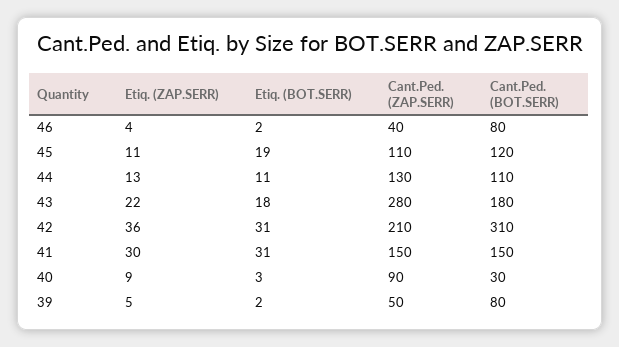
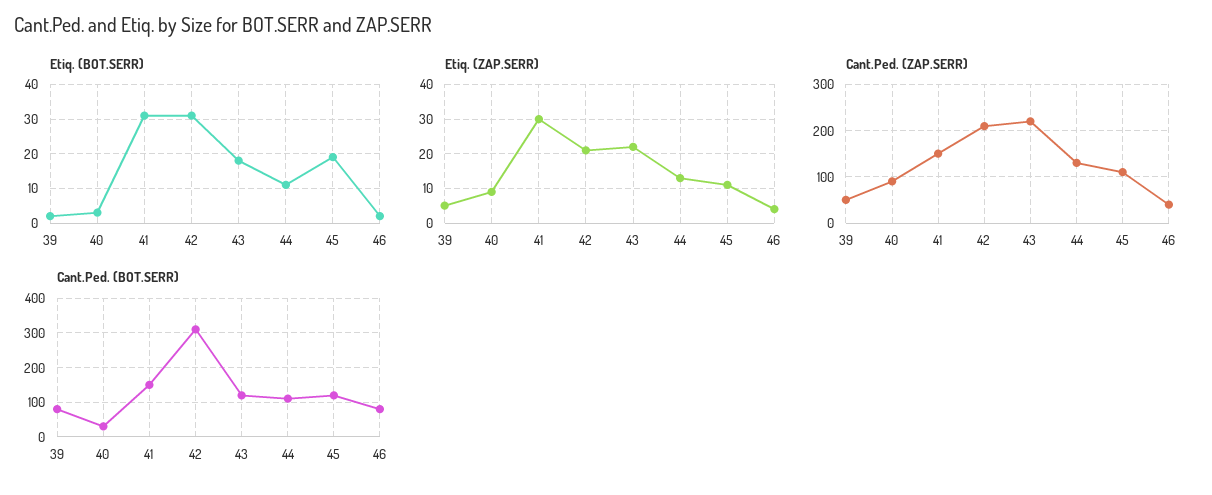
Cant.Ped. (ZAP.SERR), 43: 280 -> 220
Cant.Ped. (BOT.SERR), 43: 180 -> 120
Etiq. (ZAP.SERR), 42: 36 -> 20

